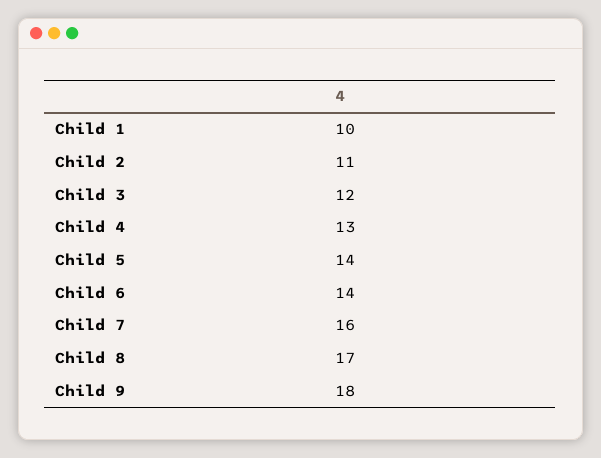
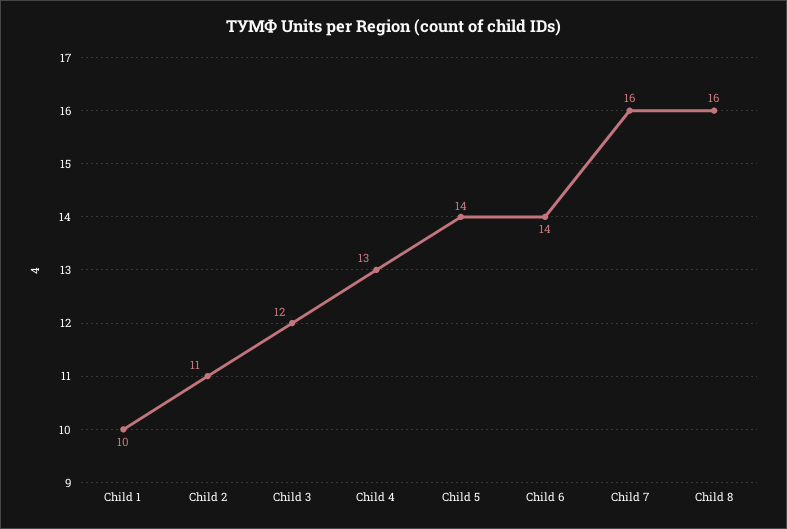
Child 8: 17 -> 16
Child 9: 18 -> none

